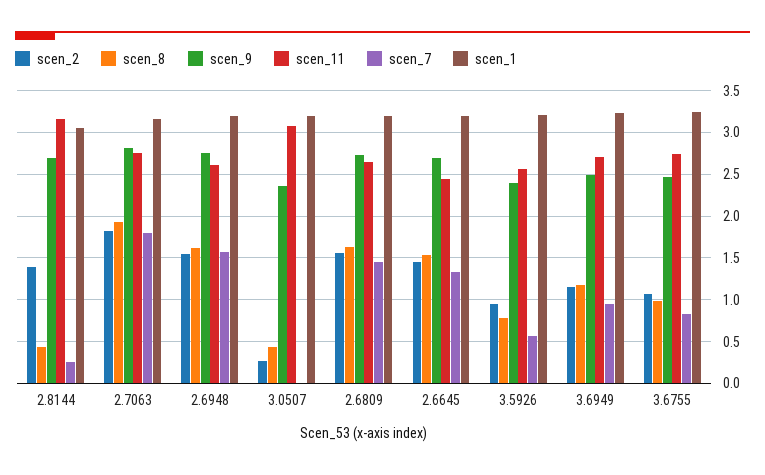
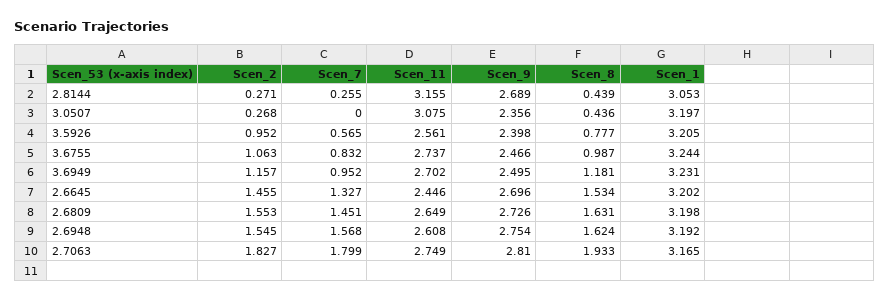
scen_2, 2.8144: 1.4 -> 0.271

